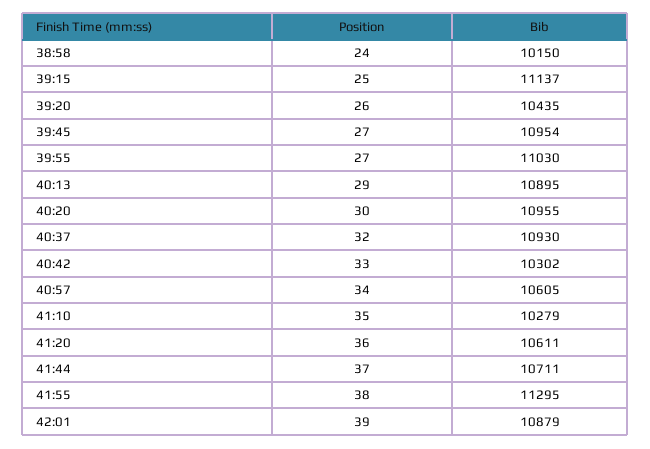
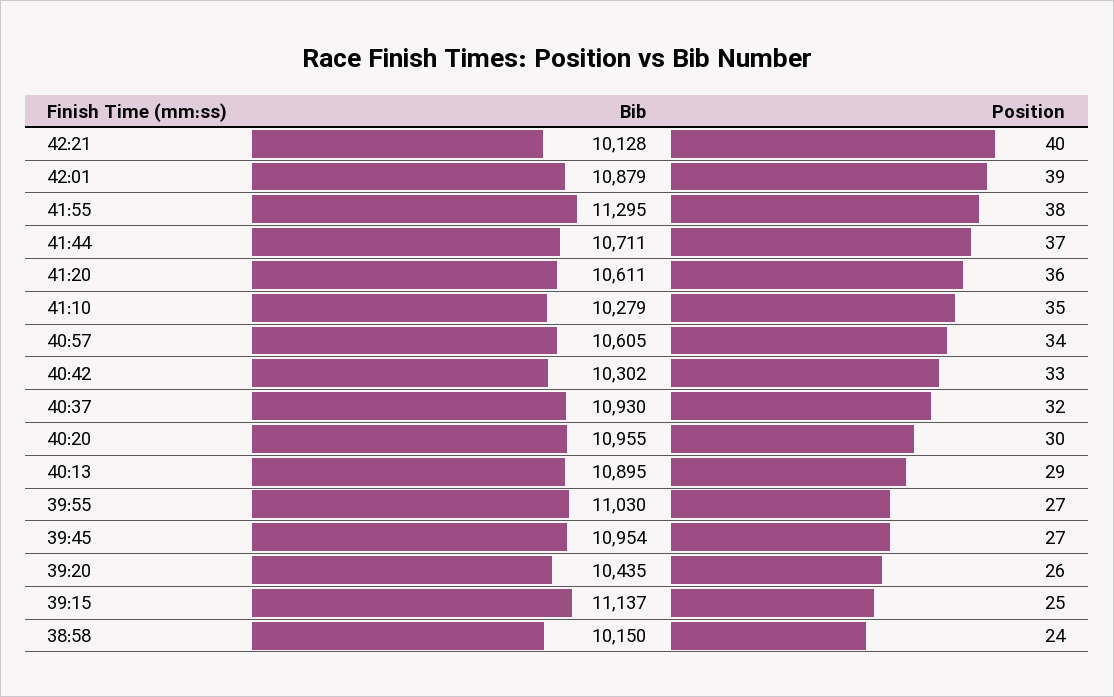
Bib, 42:21: none -> 10128
Position, 42:21: none -> 40

